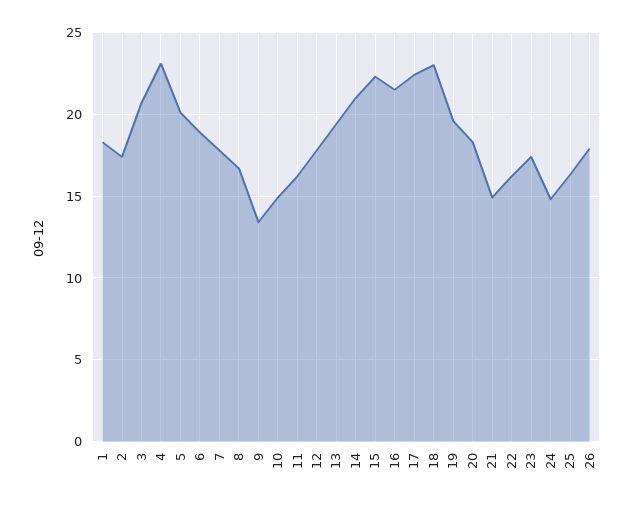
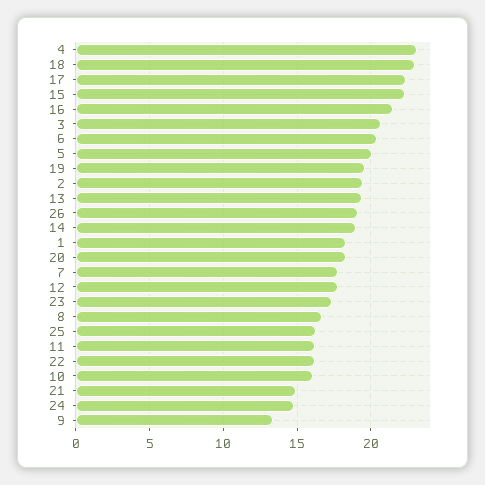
2: 17.5 -> 19.5
6: 19 -> 20.5
10: 15 -> 16
14: 21 -> 19
26: 18 -> 19

